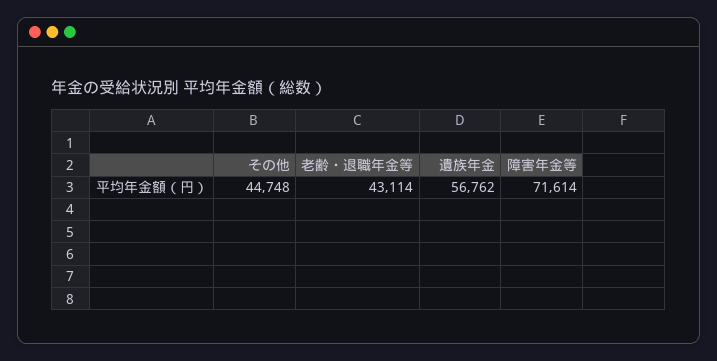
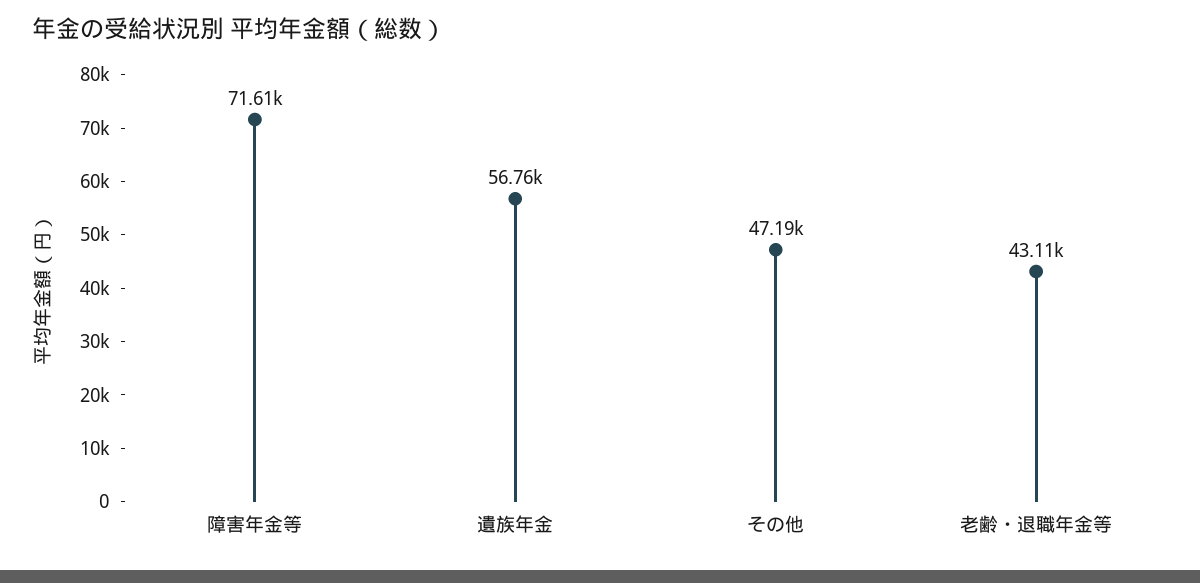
その他: 44748 -> 47190

